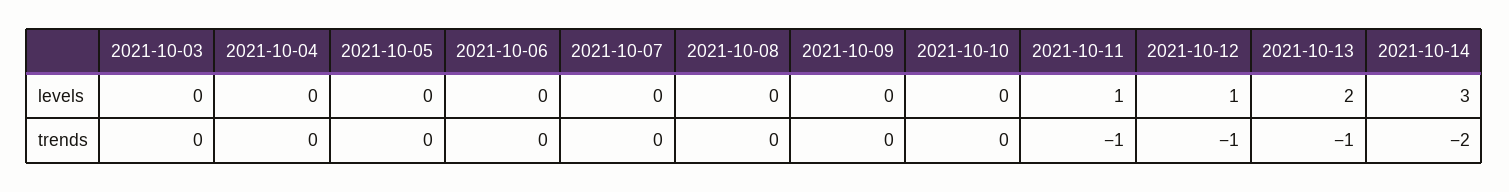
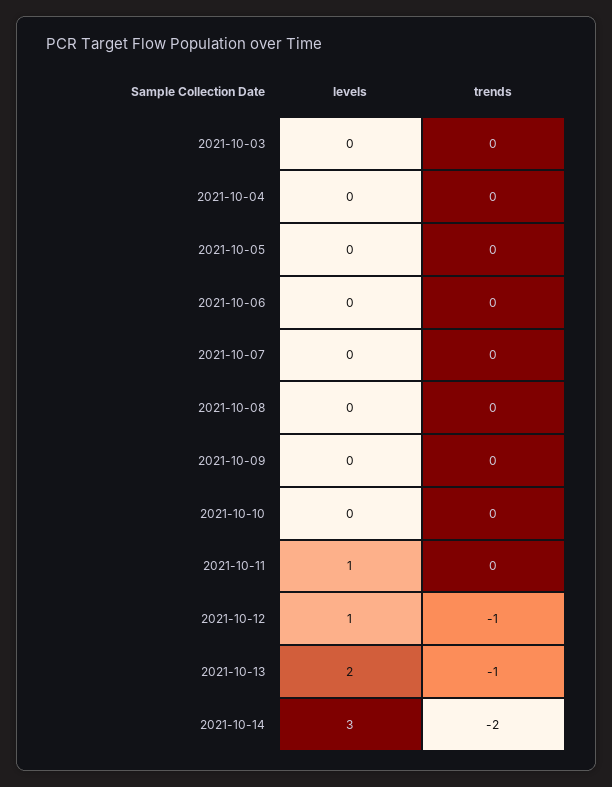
2021-10-11, trends: -1 -> 0

